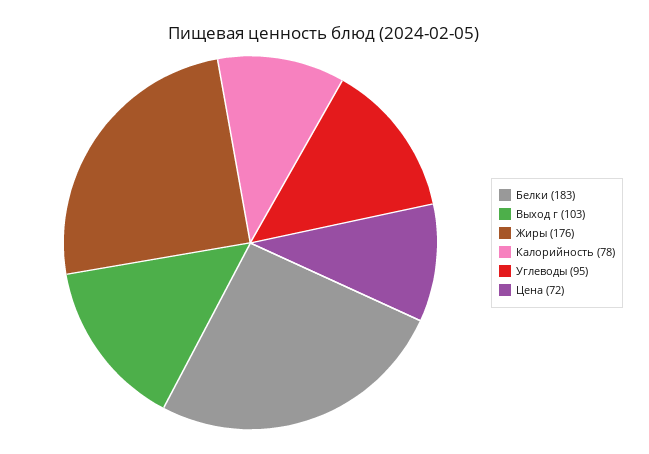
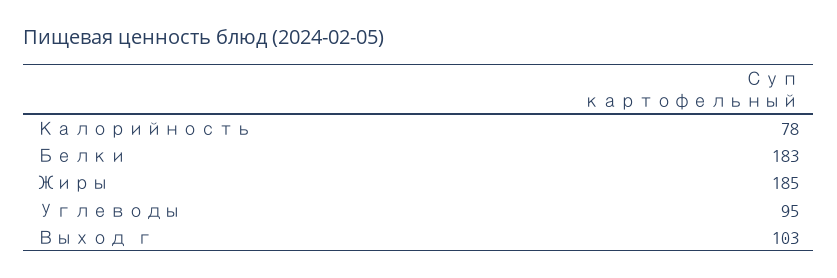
Жиры: 176 -> 185
Цена: 72 -> none

